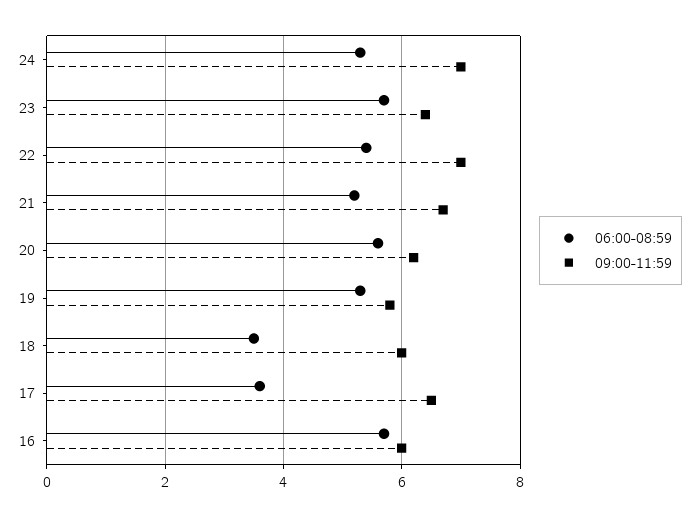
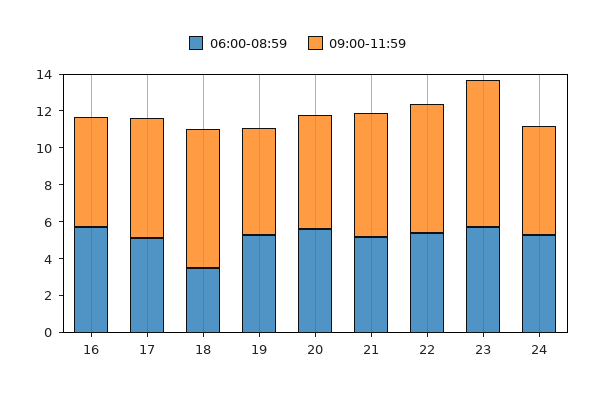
09:00-11:59, 24: 7 -> 6
09:00-11:59, 23: 6.5 -> 8
09:00-11:59, 18: 6 -> 7.5
06:00-08:59, 17: 3.5 -> 5

